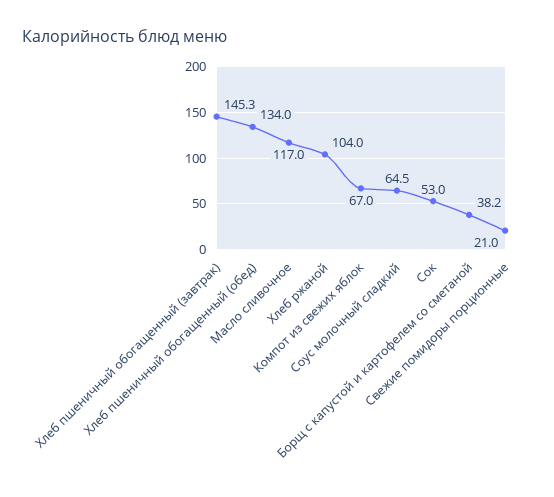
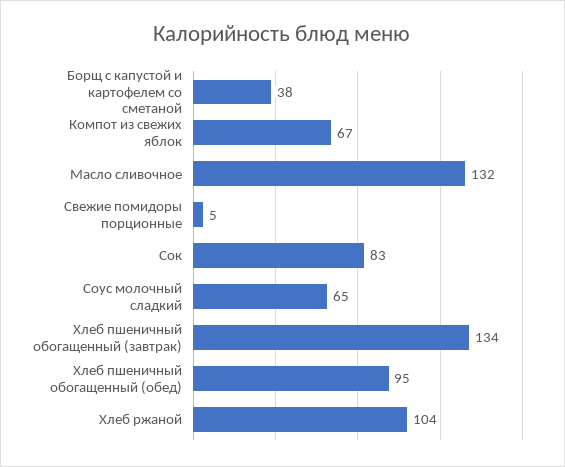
Хлеб пшеничный обогащенный (завтрак): 145.3 -> 134
Хлеб пшеничный обогащенный (обед): 134 -> 95
Масло сливочное: 117 -> 132
Сок: 53 -> 83
Свежие помидоры порционные: 21 -> 5

